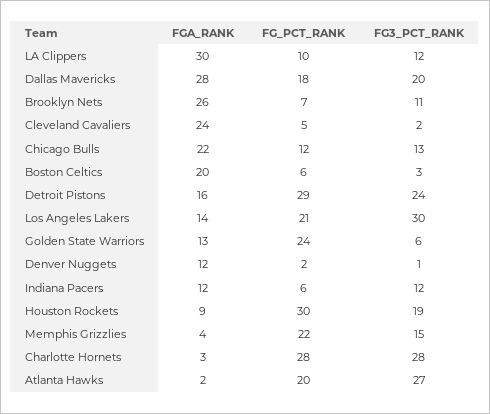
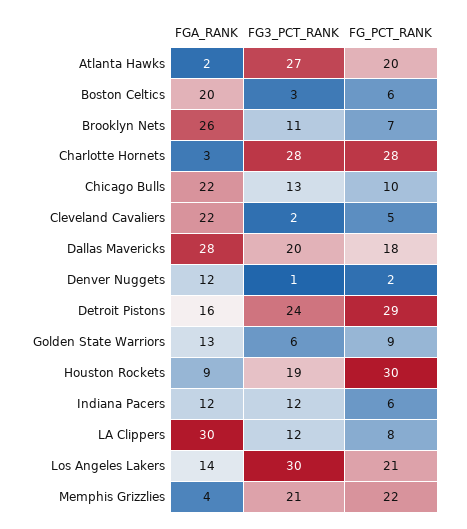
FG_PCT_RANK, LA Clippers: 10 -> 8
FGA_RANK, Cleveland Cavaliers: 24 -> 22
FG_PCT_RANK, Chicago Bulls: 12 -> 10
FG_PCT_RANK, Golden State Warriors: 24 -> 9
FG3_PCT_RANK, Memphis Grizzlies: 15 -> 21

